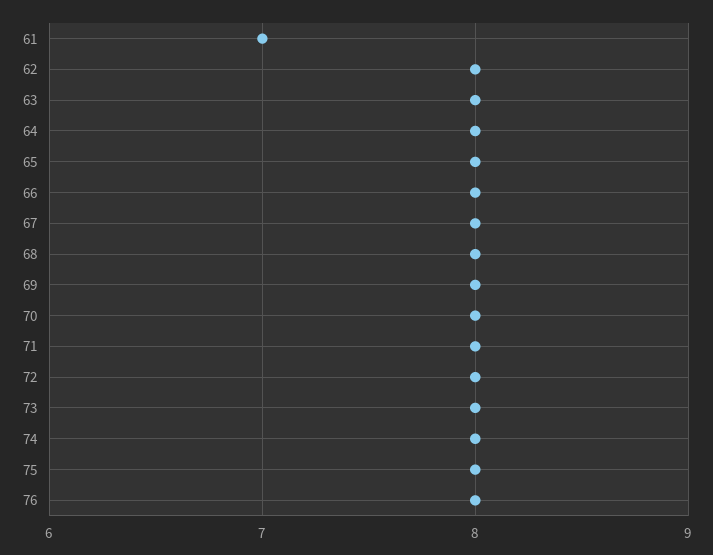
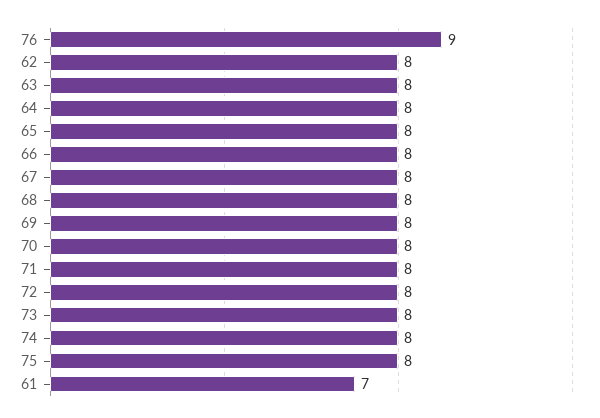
76: 8 -> 9

